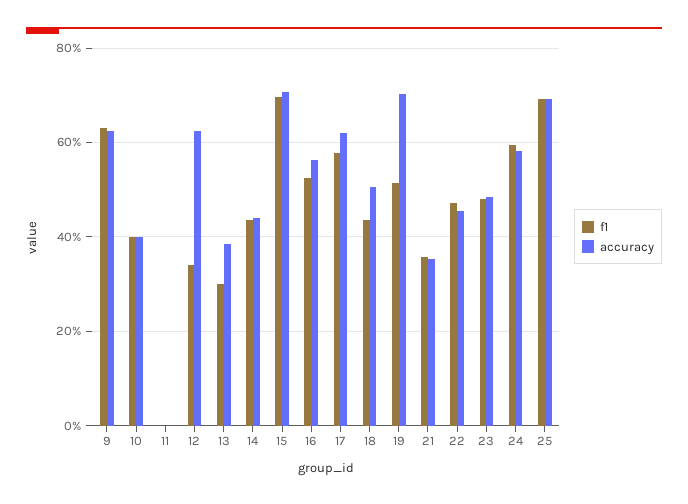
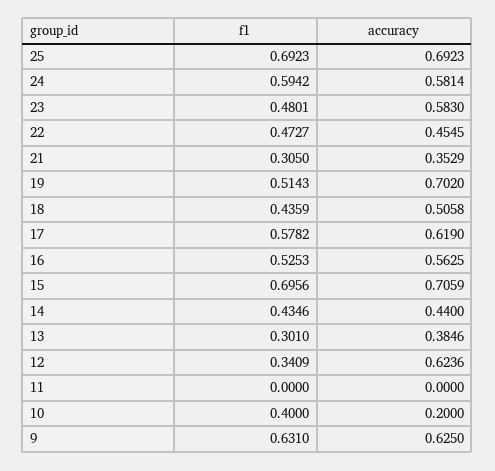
accuracy, 10: 0.4 -> 0.2
f1, 21: 0.36 -> 0.305
accuracy, 23: 0.48 -> 0.583

